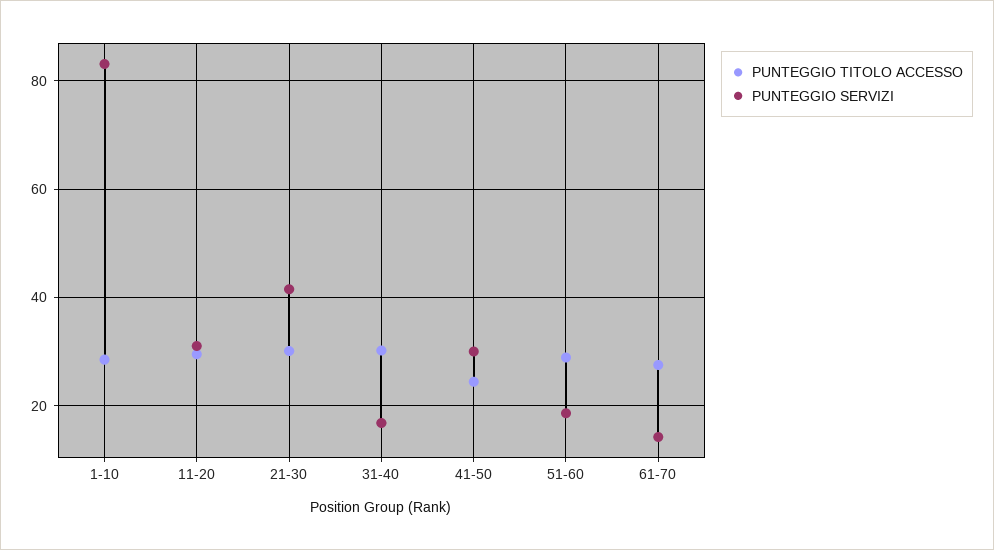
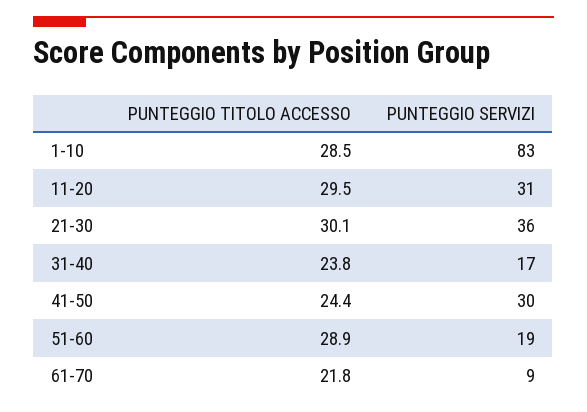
PUNTEGGIO SERVIZI, 21-30: 42 -> 36
PUNTEGGIO TITOLO ACCESSO, 31-40: 30 -> 23.8
PUNTEGGIO TITOLO ACCESSO, 61-70: 28 -> 21.8
PUNTEGGIO SERVIZI, 61-70: 14 -> 9

